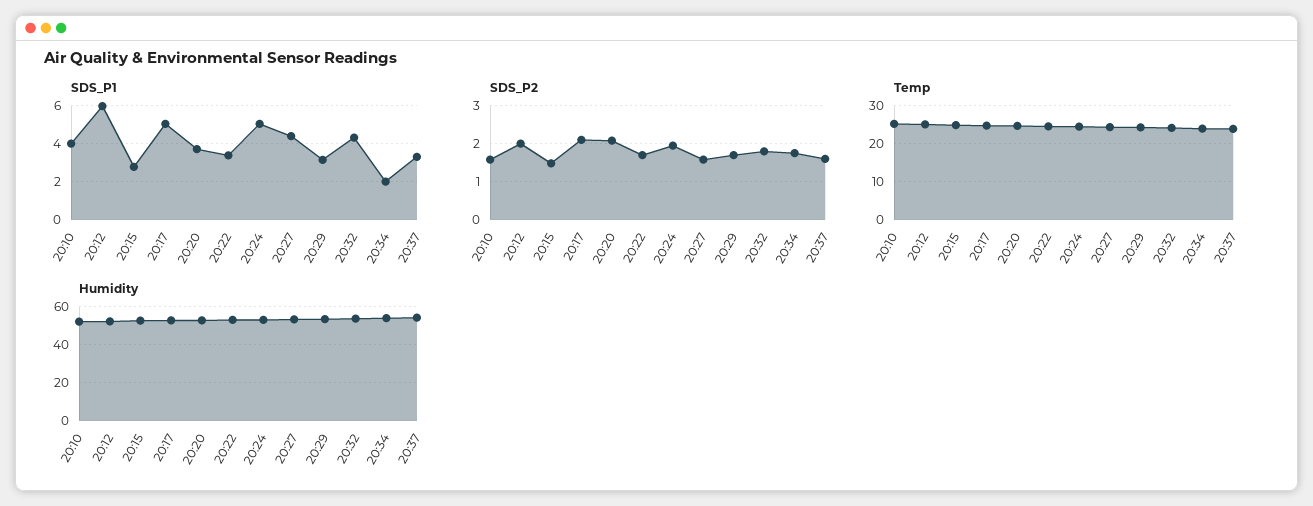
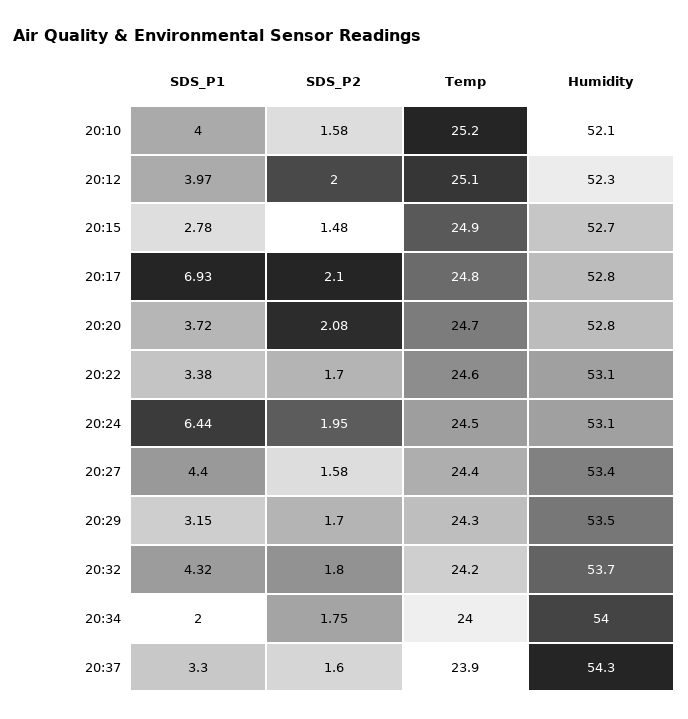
SDS_P1, 20:12: 6 -> 3.97
SDS_P1, 20:17: 5 -> 6.93
SDS_P1, 20:24: 5 -> 6.44

